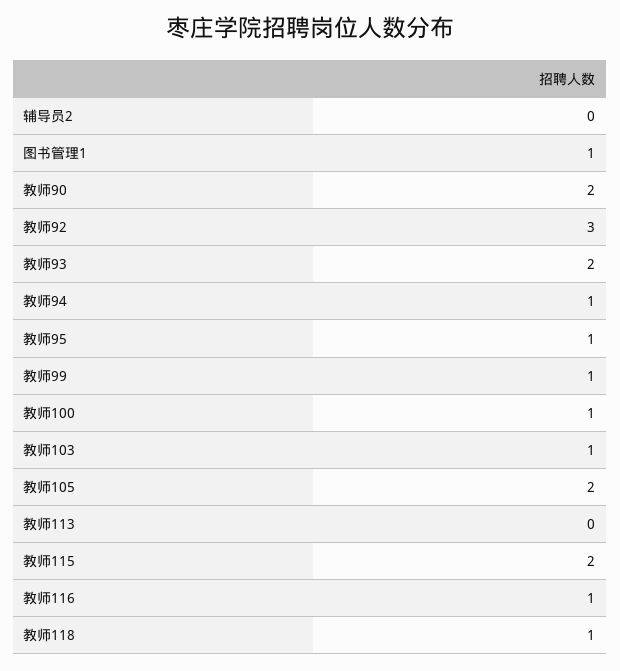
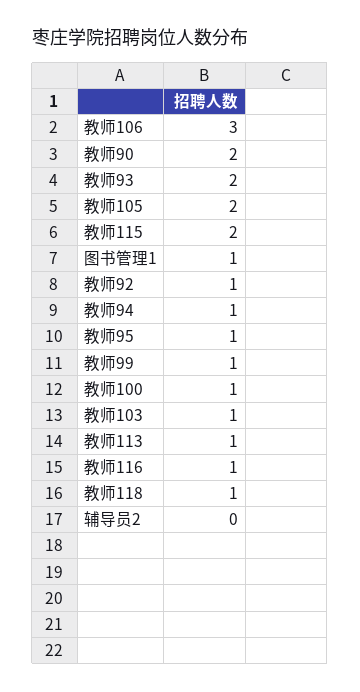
教师92: 3 -> 1
教师113: 0 -> 1
教师106: none -> 3

